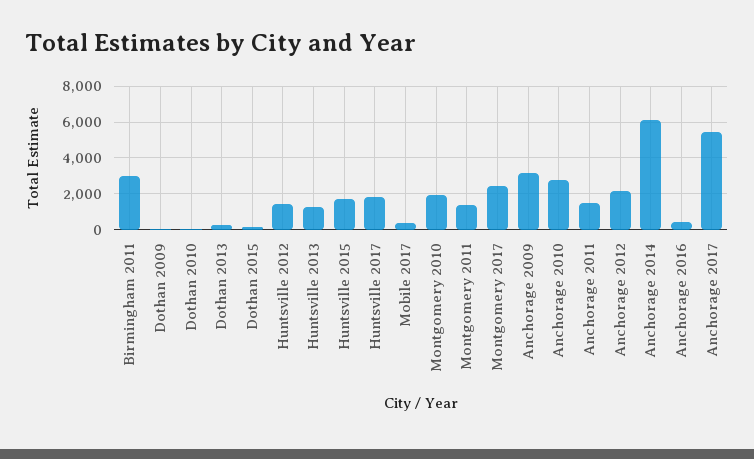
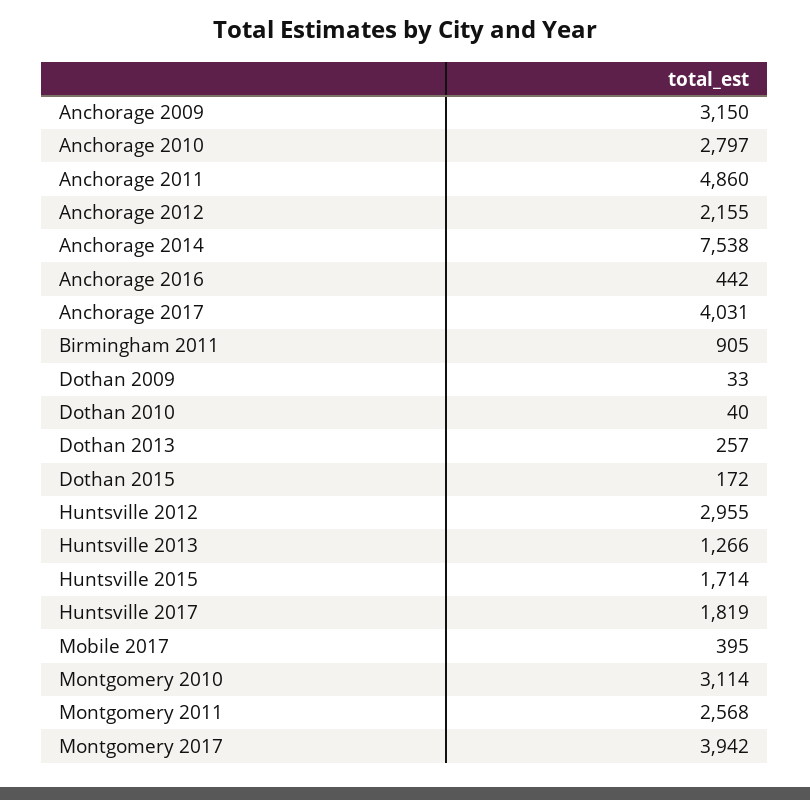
Birmingham 2011: 3000 -> 905
Huntsville 2012: 1500 -> 2955
Montgomery 2010: 2000 -> 3114
Montgomery 2011: 1500 -> 2568
Montgomery 2017: 2500 -> 3942
Anchorage 2011: 1500 -> 4860
Anchorage 2014: 6000 -> 7538
Anchorage 2017: 5500 -> 4031

